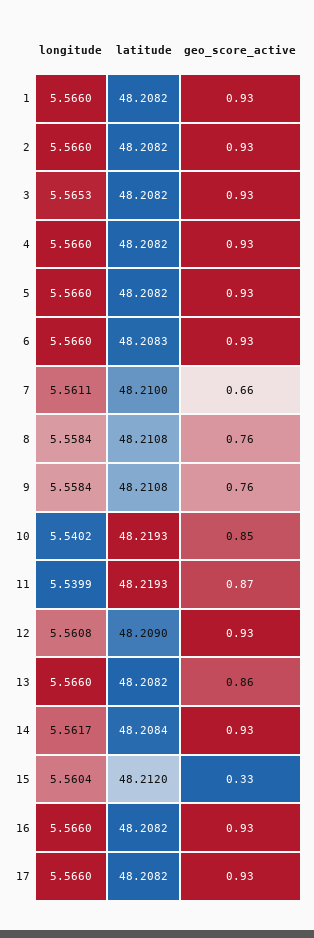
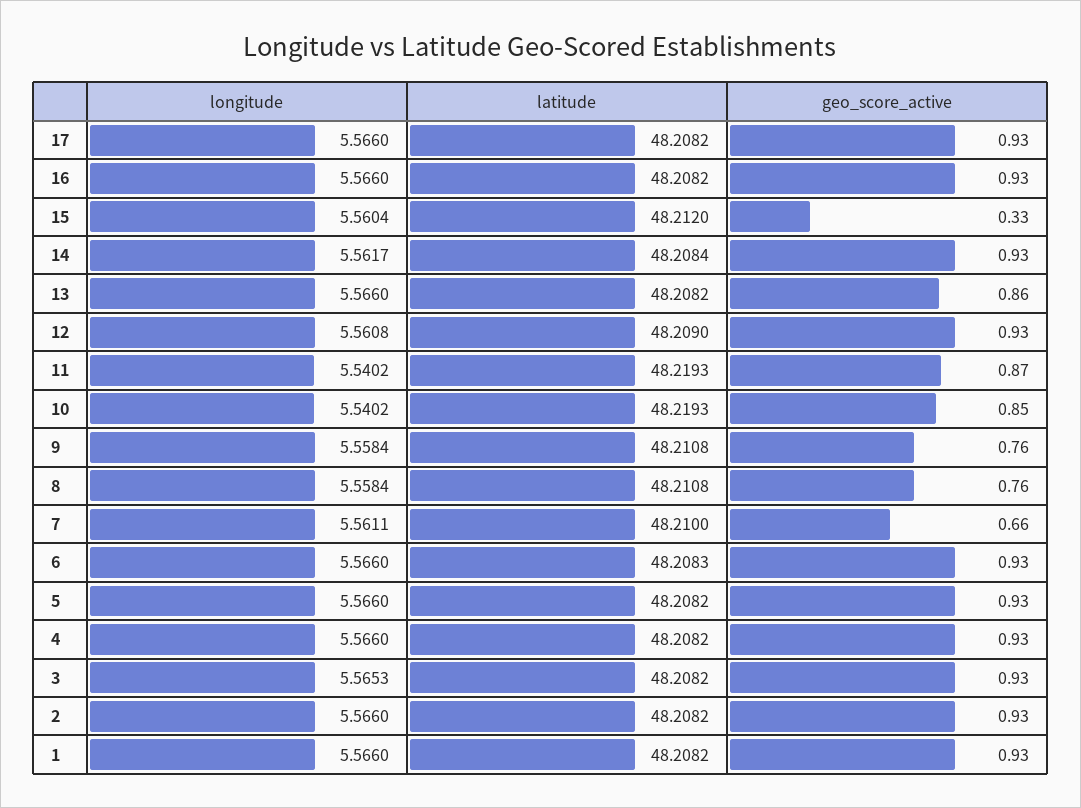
longitude, 11: 5.5399 -> 5.5402

